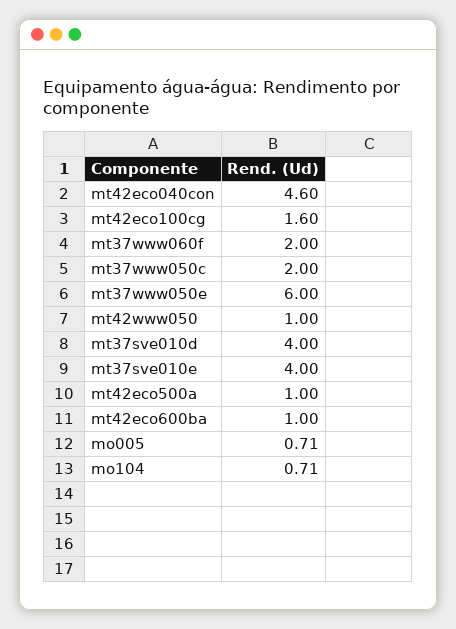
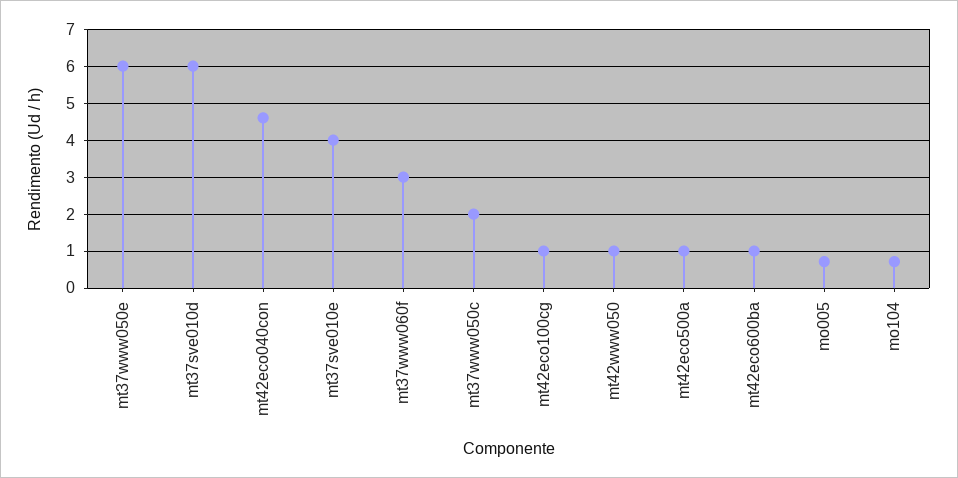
mt42eco100cg: 1.6 -> 1
mt37www060f: 2 -> 3
mt37sve010d: 4 -> 6

